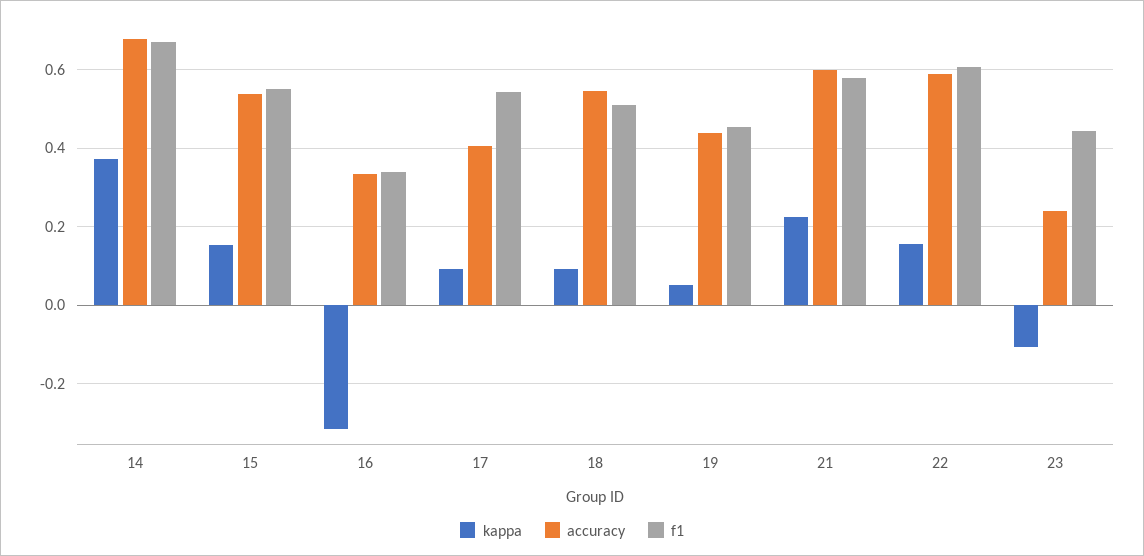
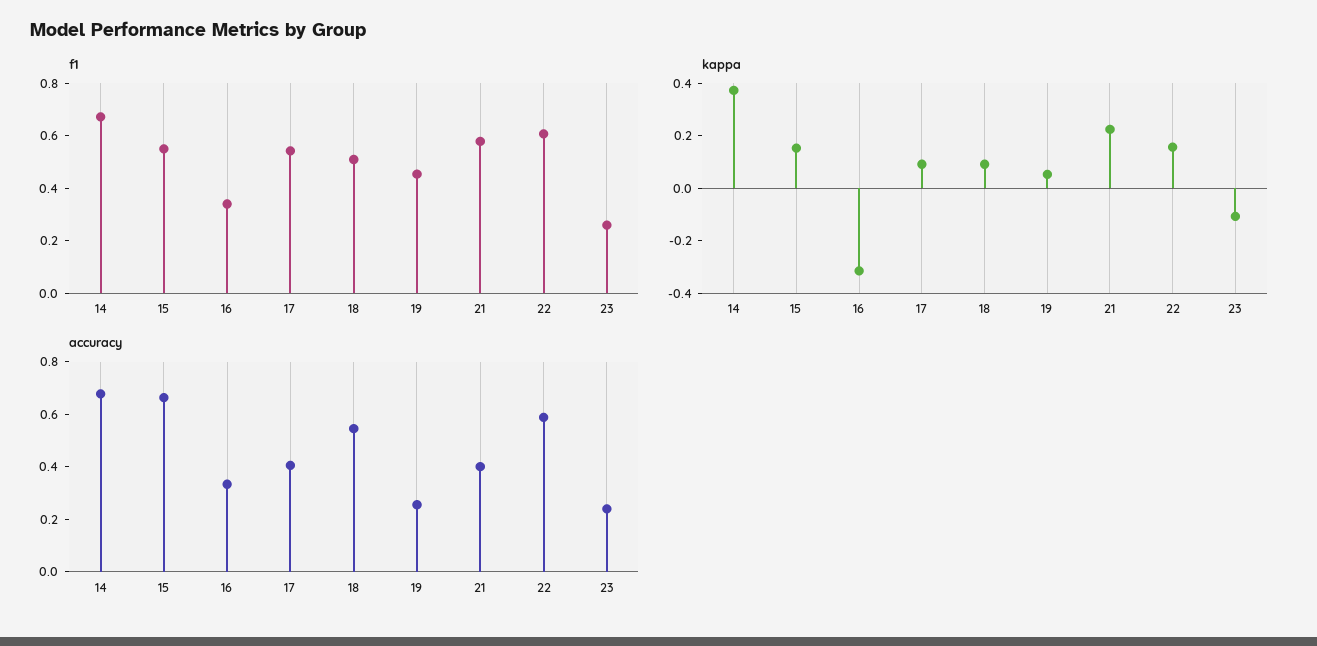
accuracy, 15: 0.54 -> 0.65
accuracy, 19: 0.44 -> 0.25
accuracy, 21: 0.6 -> 0.4
f1, 23: 0.44 -> 0.25

